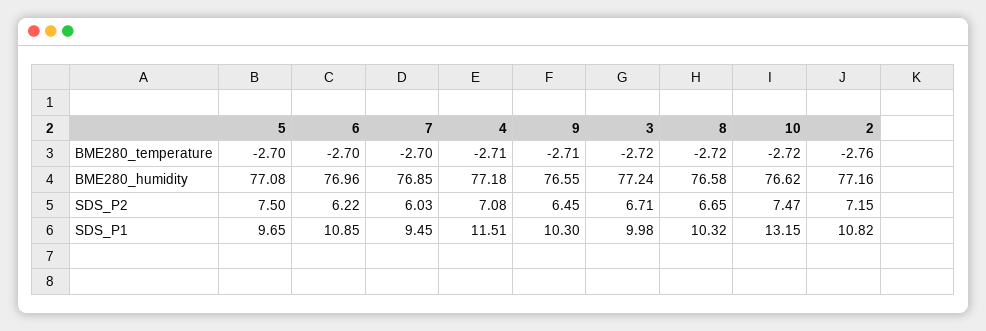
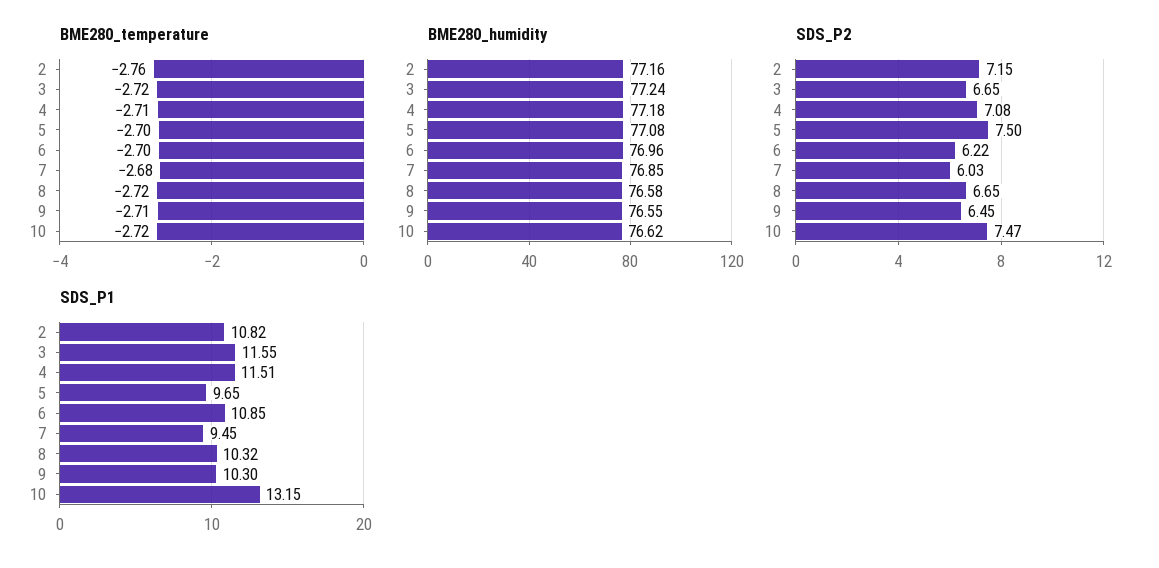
BME280_temperature, 7: -2.7 -> -2.68
SDS_P2, 3: 6.71 -> 6.65
SDS_P1, 3: 9.98 -> 11.55

